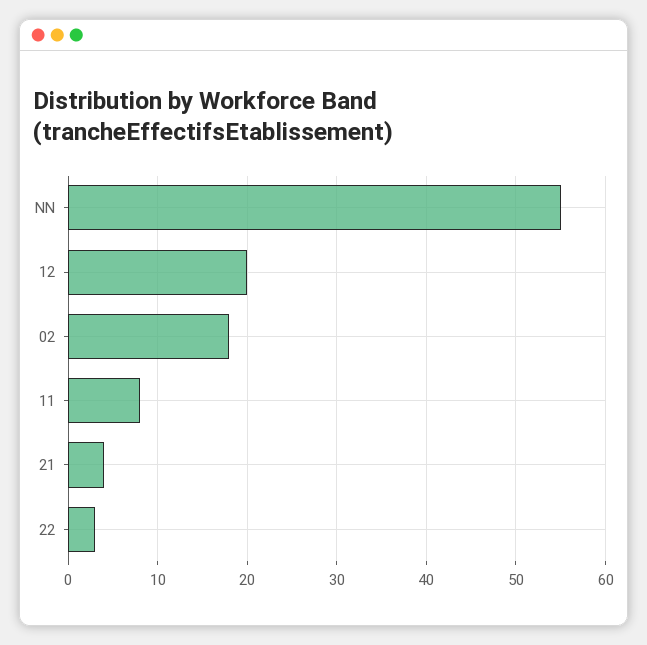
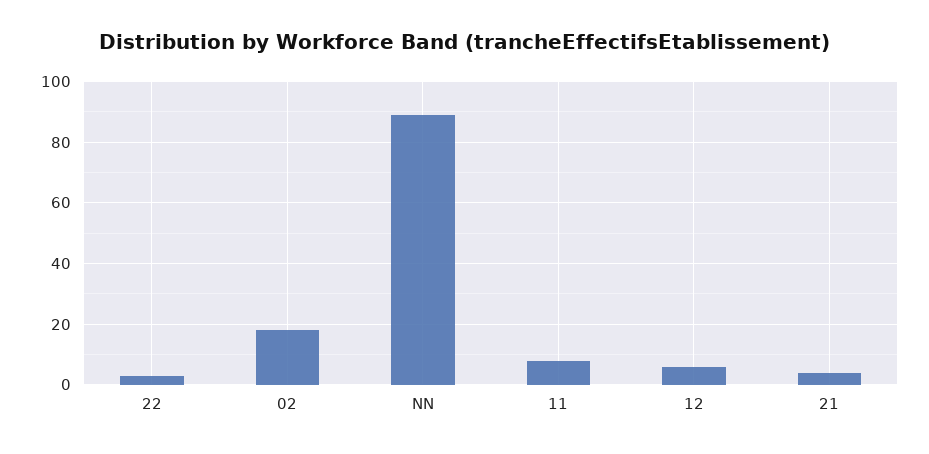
NN: 55 -> 90
12: 20 -> 5

